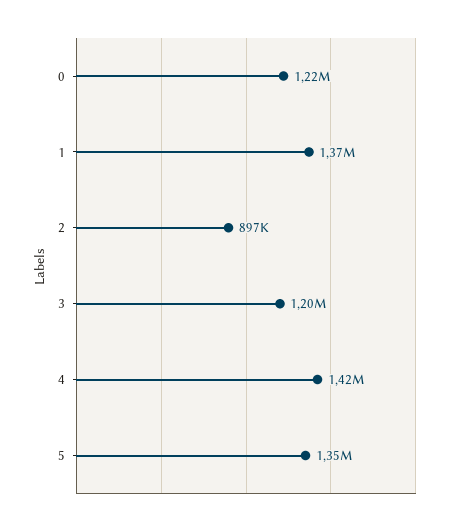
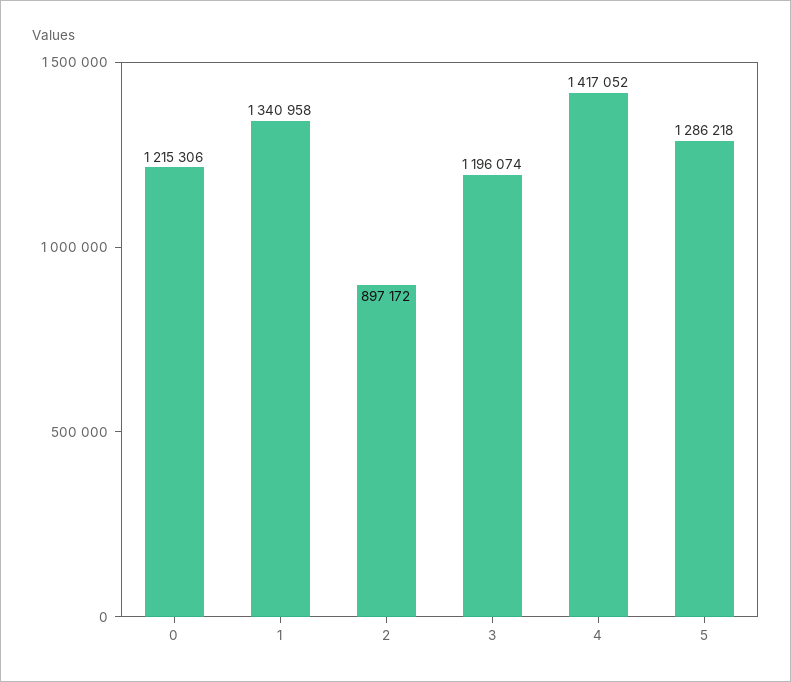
1: 1370000 -> 1340958
5: 1350000 -> 1286218

